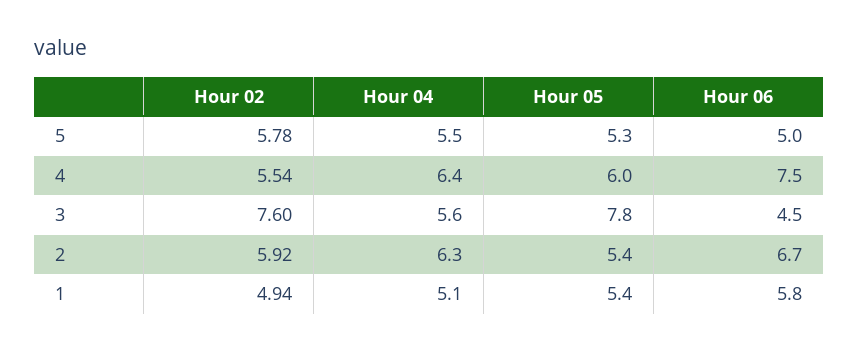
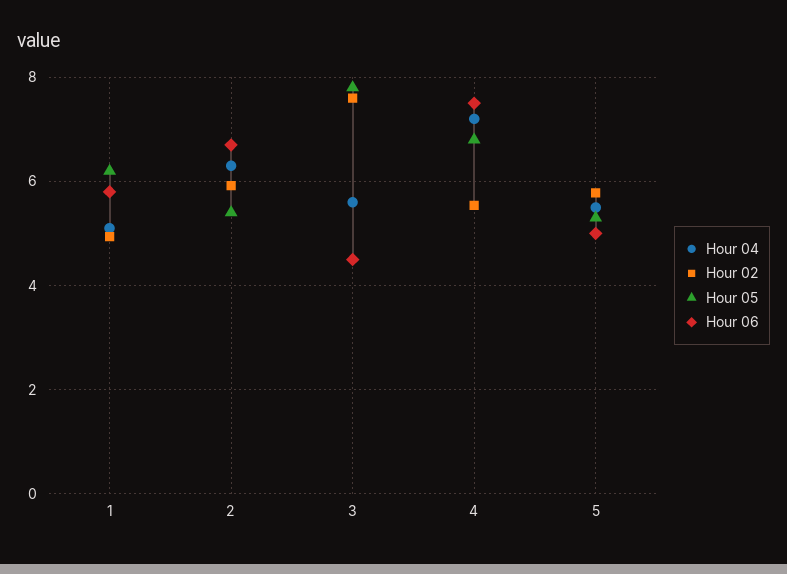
Hour 04, 4: 6.4 -> 7.2
Hour 05, 4: 6 -> 6.8
Hour 05, 1: 5.4 -> 6.2

